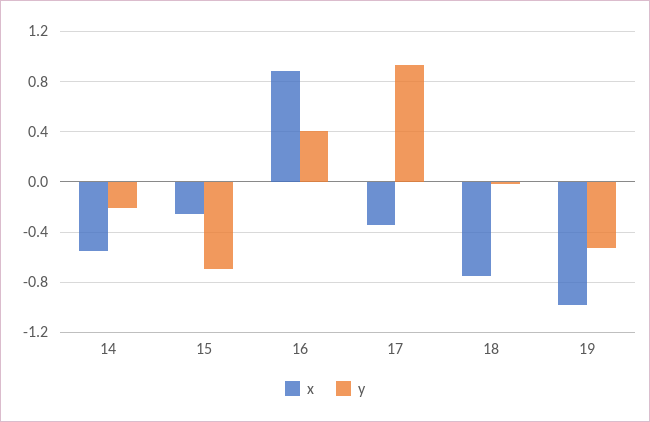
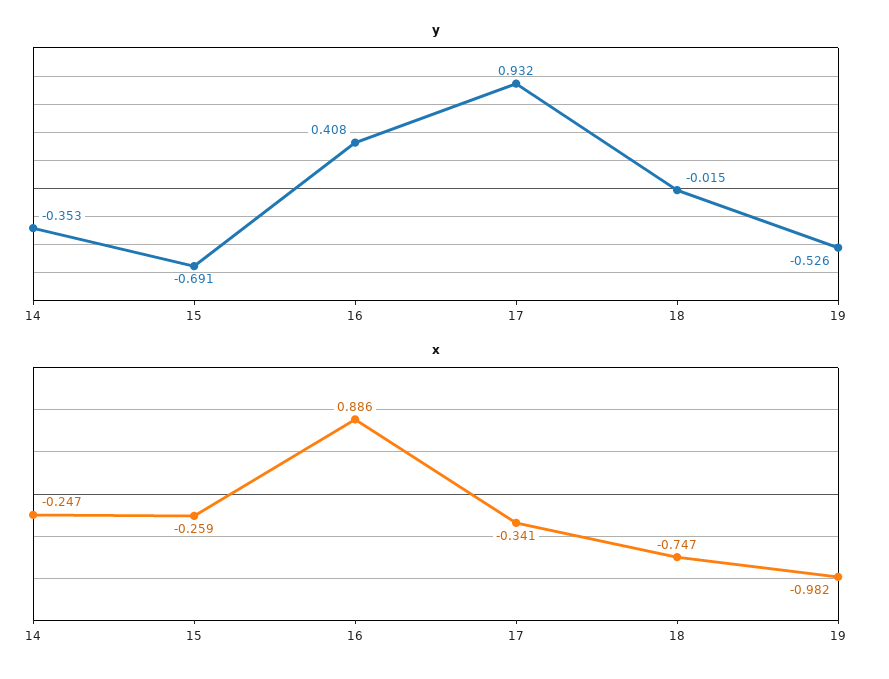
x, 14: -0.55 -> -0.247
y, 14: -0.2 -> -0.353

